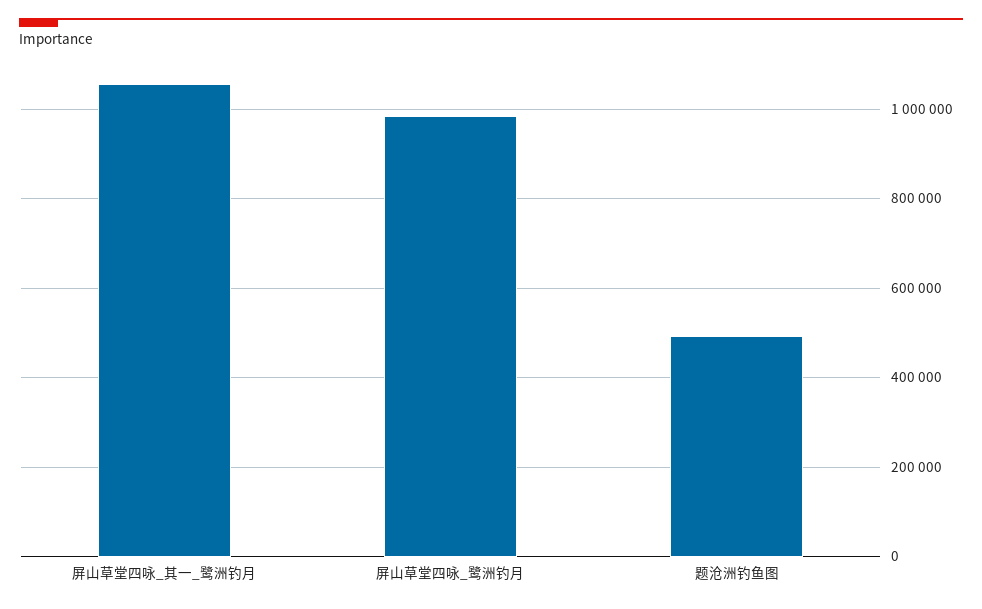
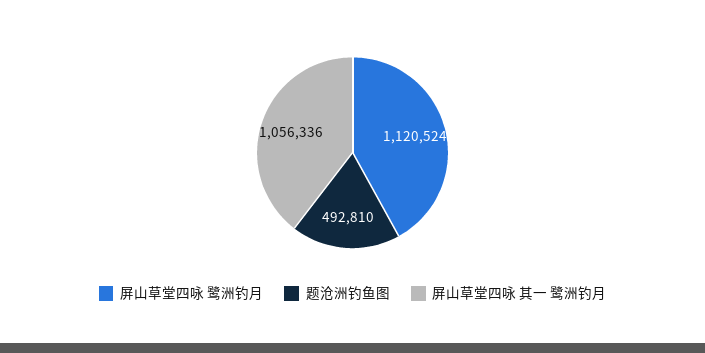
屏山草堂四咏_鹭洲钓月: 980000 -> 1120524

